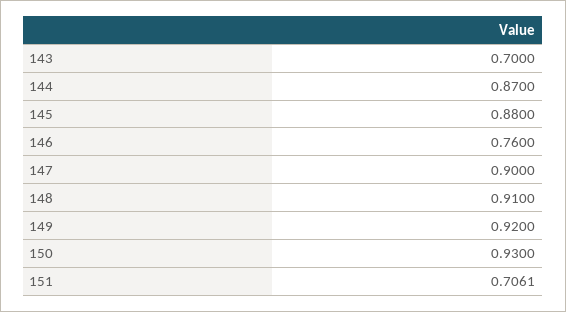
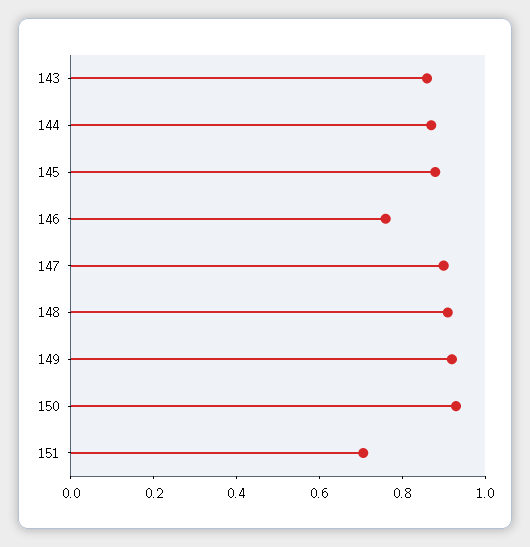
143: 0.7 -> 0.85

